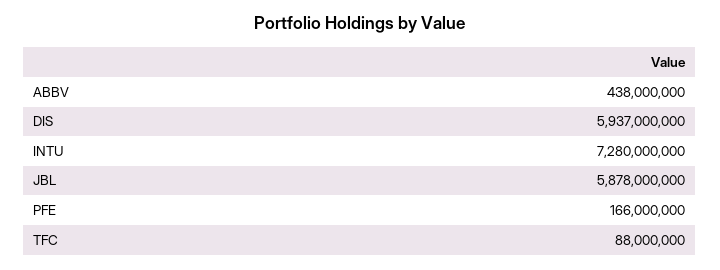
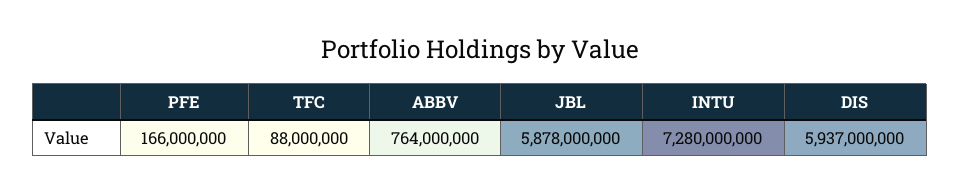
ABBV: 438000000 -> 764000000

